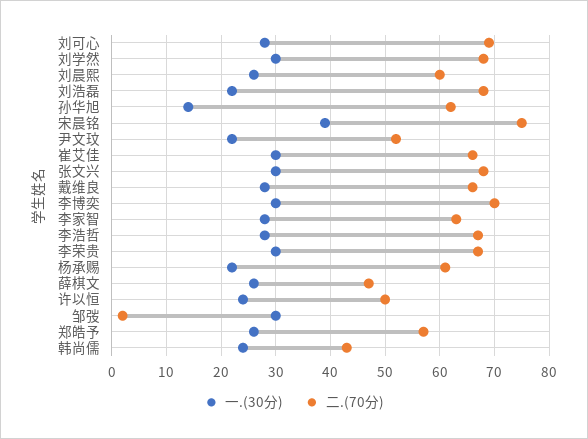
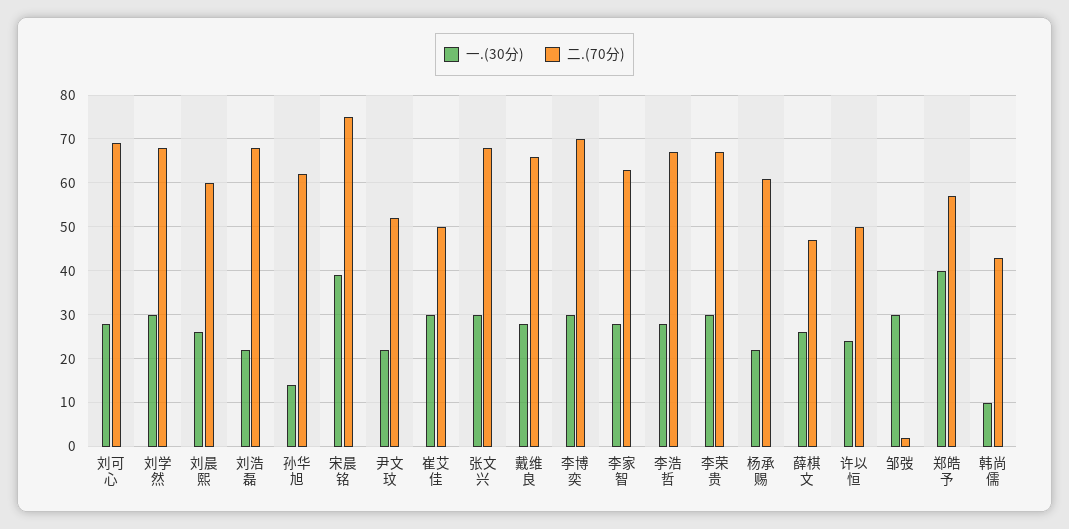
二.(70分), 崔艾佳: 65 -> 50
一.(30分), 郑皓予: 25 -> 40
一.(30分), 韩尚儒: 25 -> 10

